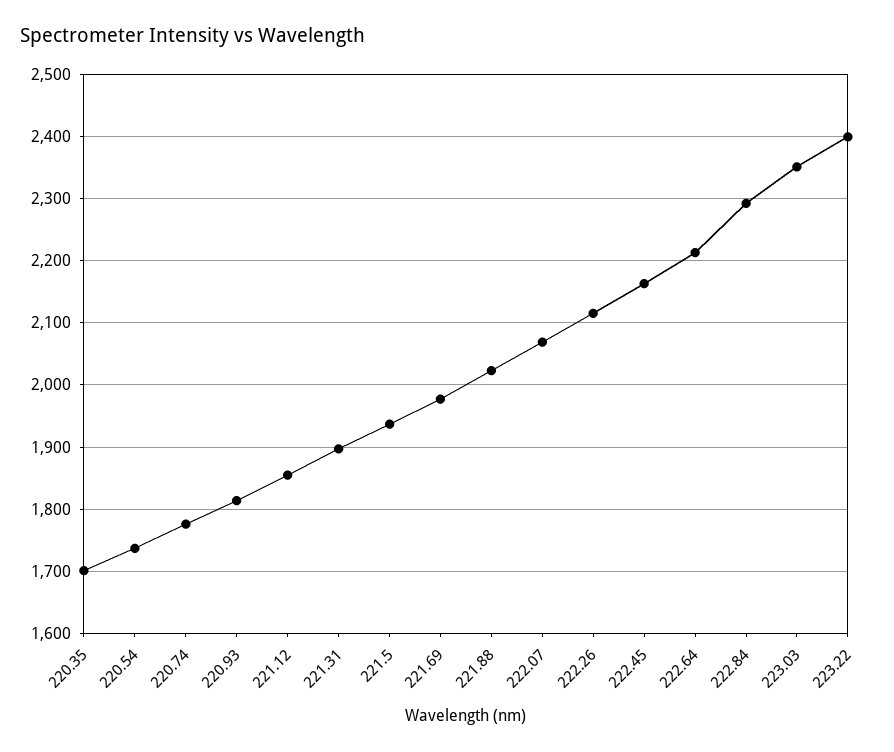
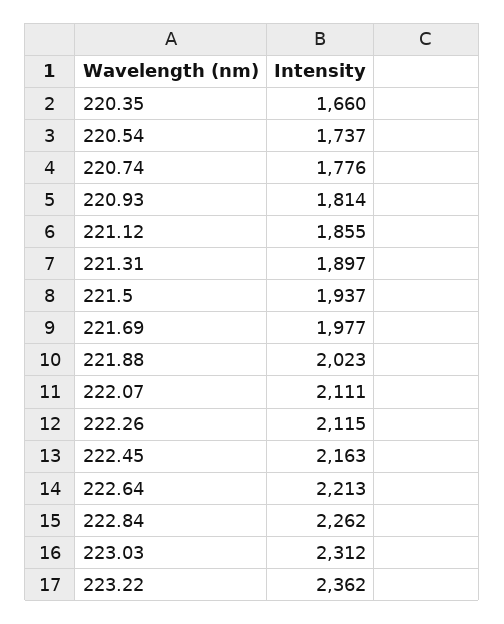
220.35: 1700 -> 1660
222.07: 2070 -> 2111
222.84: 2290 -> 2262
223.03: 2350 -> 2312
223.22: 2400 -> 2362

